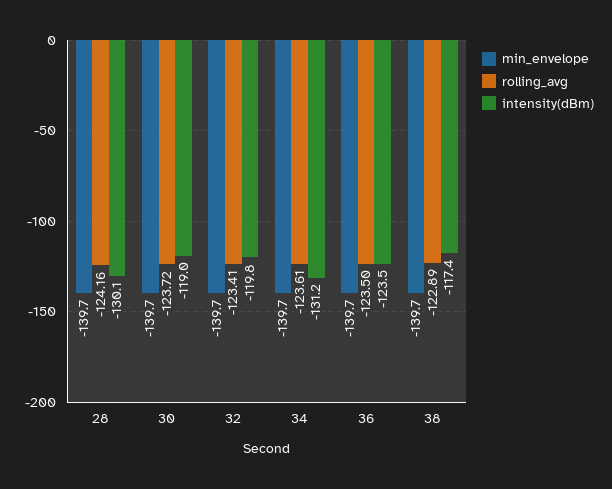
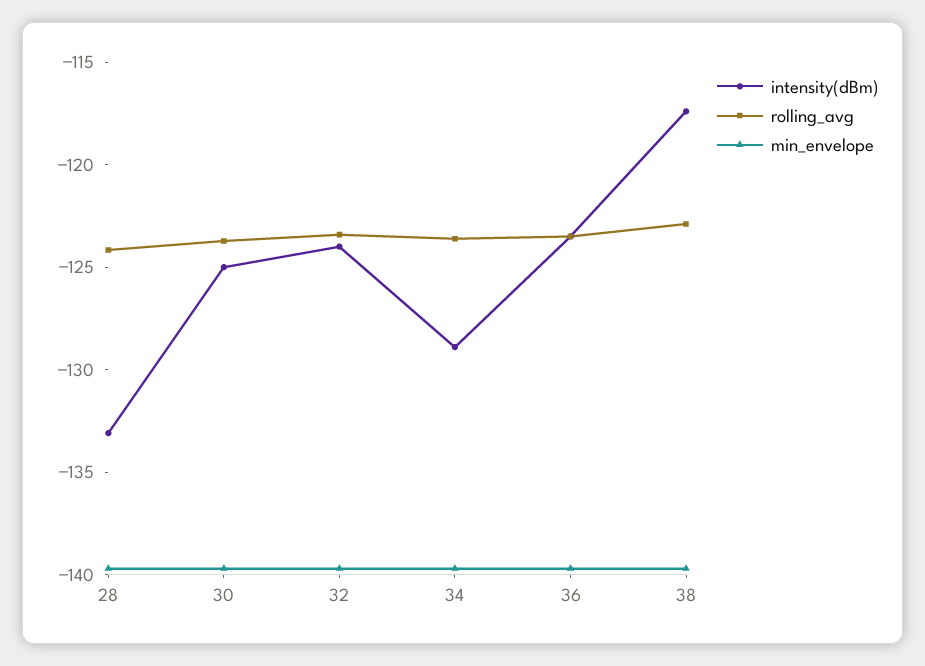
intensity(dBm), 28: -130.1 -> -133
intensity(dBm), 30: -119 -> -125
intensity(dBm), 32: -119.8 -> -124
intensity(dBm), 34: -131.2 -> -129

